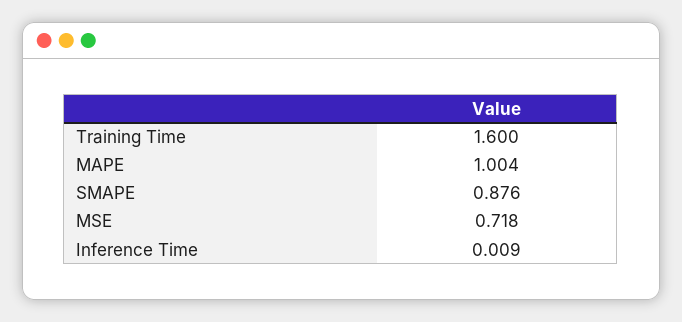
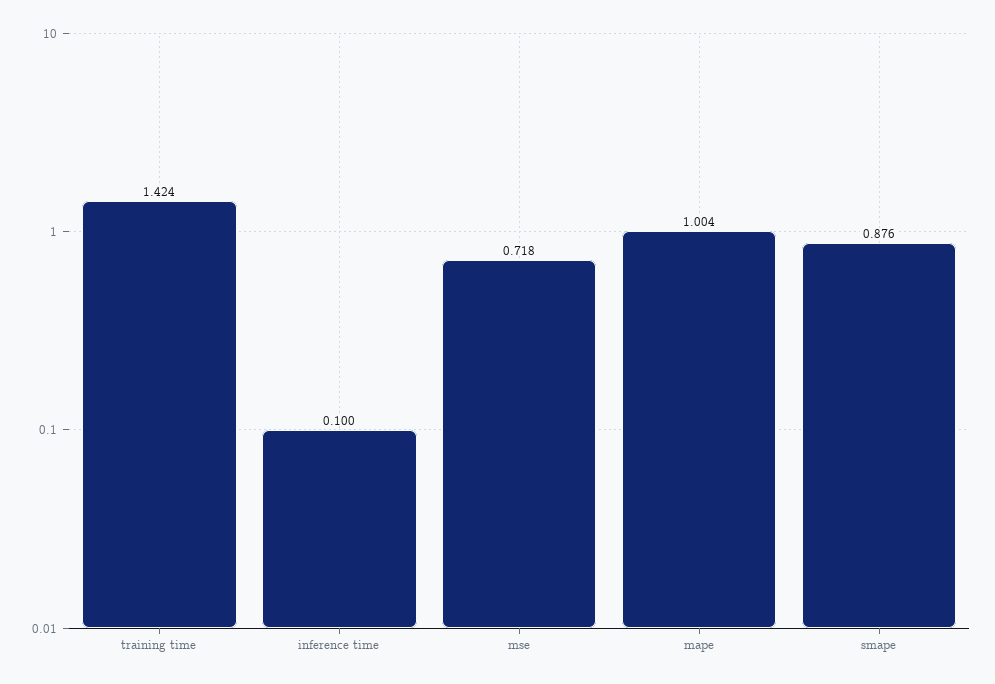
Training Time: 1.6 -> 1.424
Inference Time: 0.009 -> 0.1

